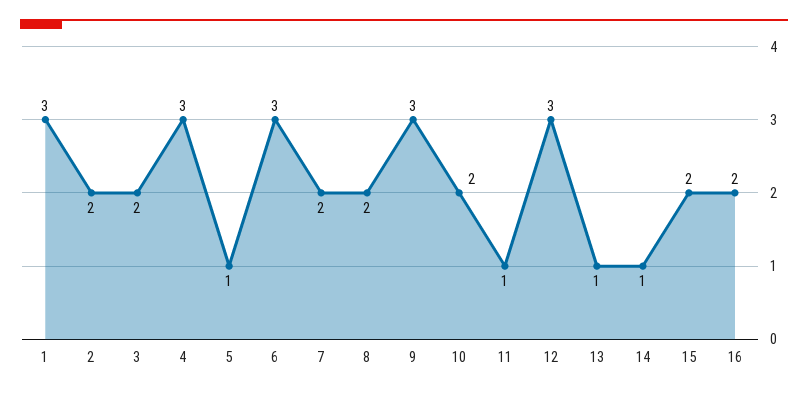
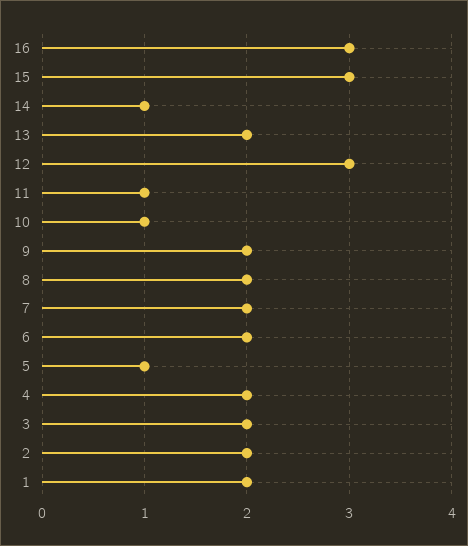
1: 3 -> 2
4: 3 -> 2
6: 3 -> 2
9: 3 -> 2
10: 2 -> 1
13: 1 -> 2
15: 2 -> 3
16: 2 -> 3

